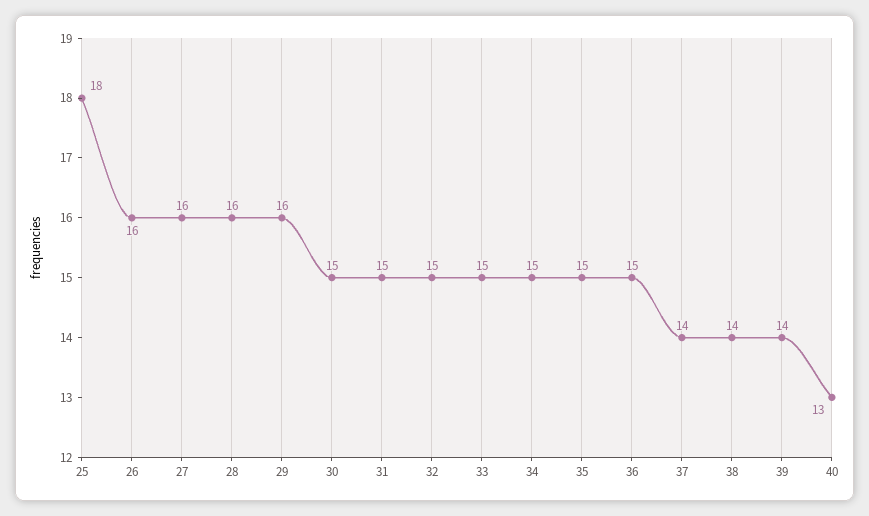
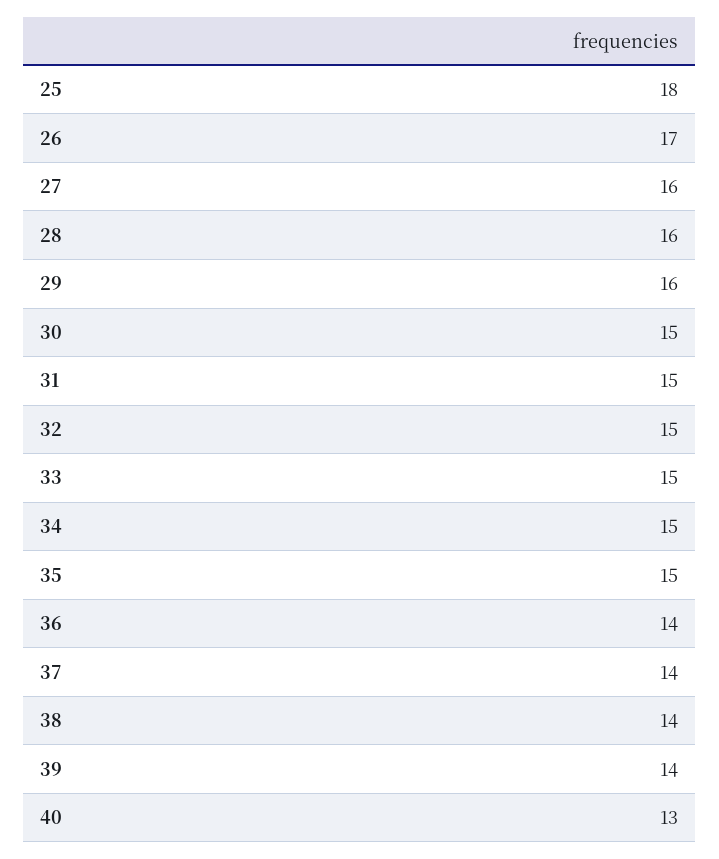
26: 16 -> 17
36: 15 -> 14

